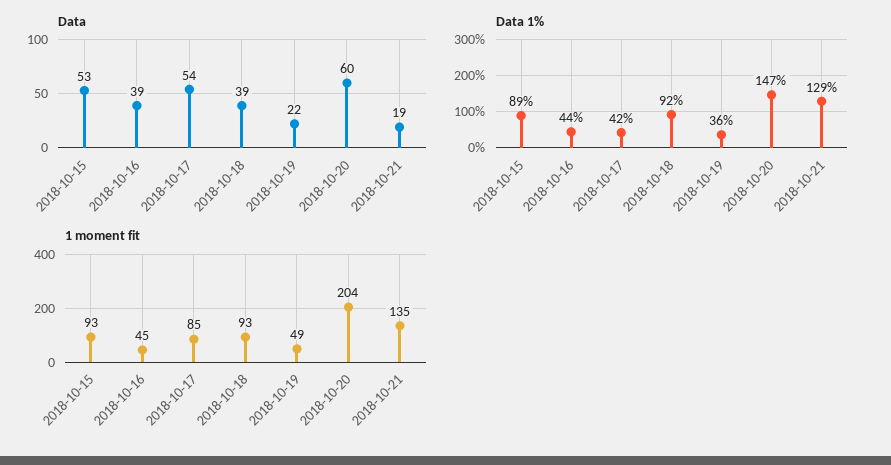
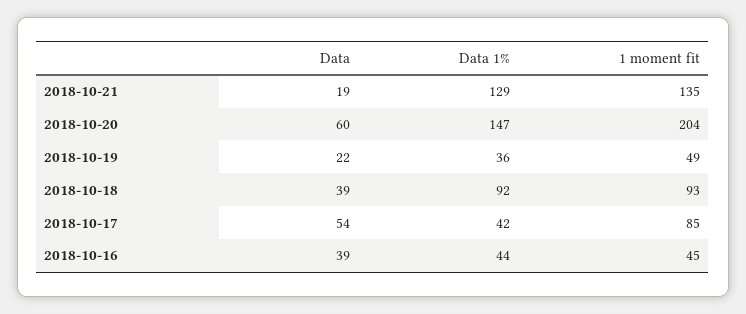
Data, 2018-10-15: 53 -> none
Data 1%, 2018-10-15: 89 -> none
1 moment fit, 2018-10-15: 93 -> none

